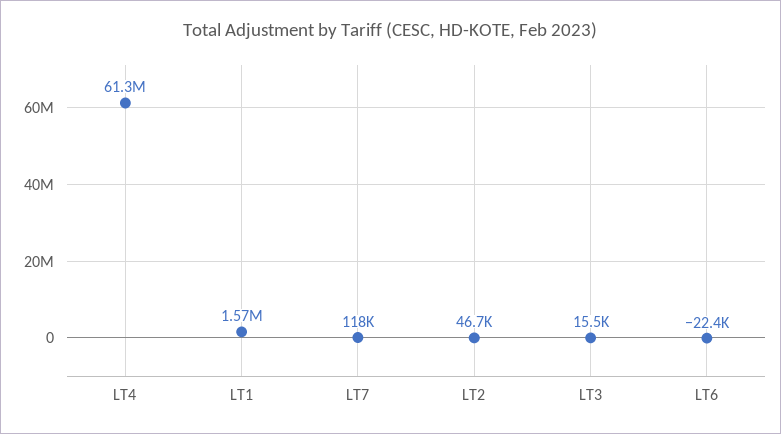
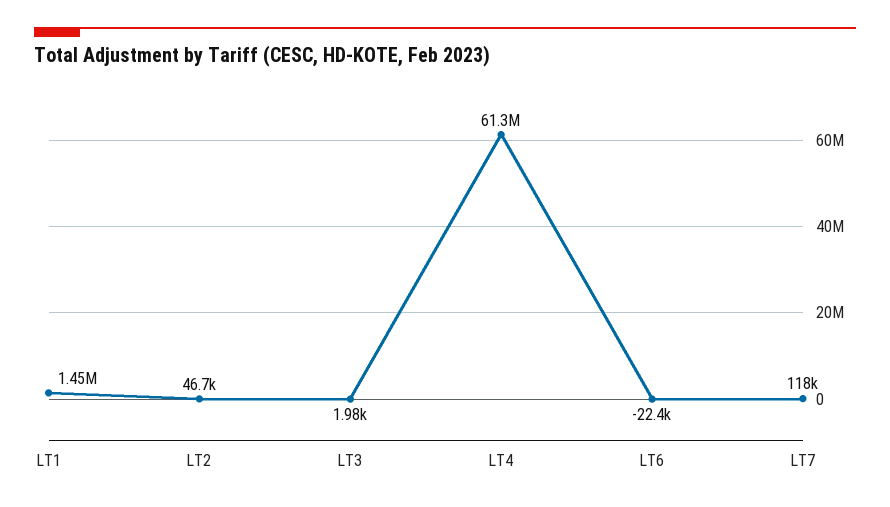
LT1: 1570000 -> 1450000
LT3: 15500 -> 1980

